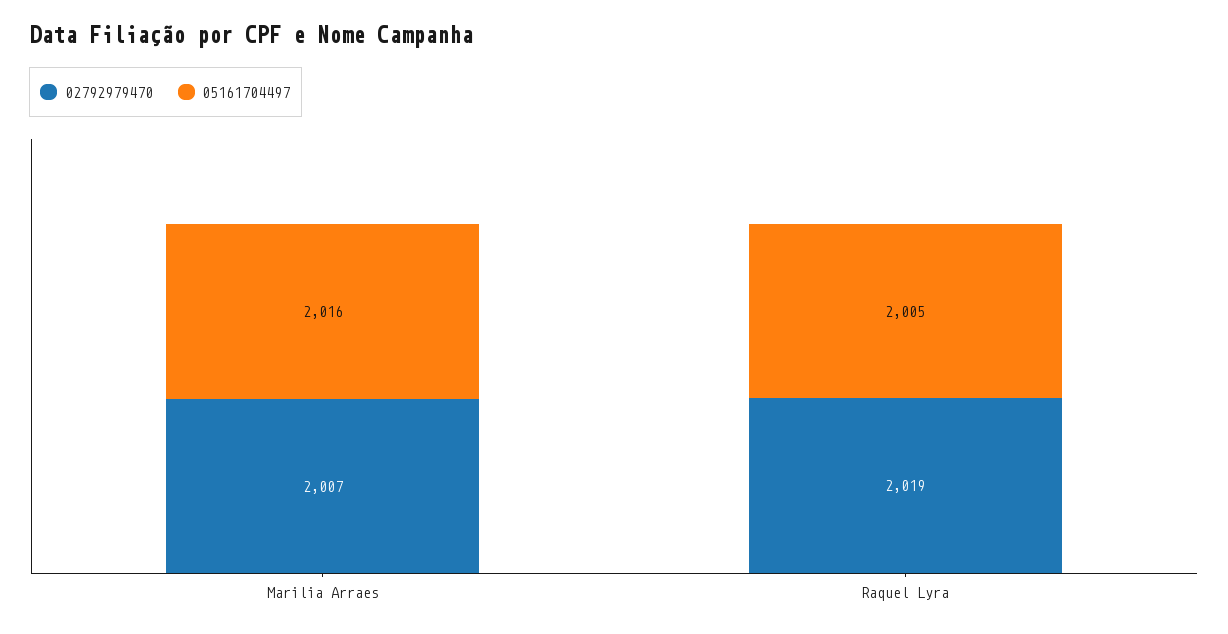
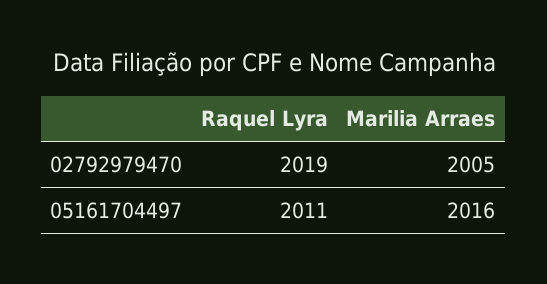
02792979470, Marilia Arraes: 2007 -> 2005
05161704497, Raquel Lyra: 2005 -> 2011

